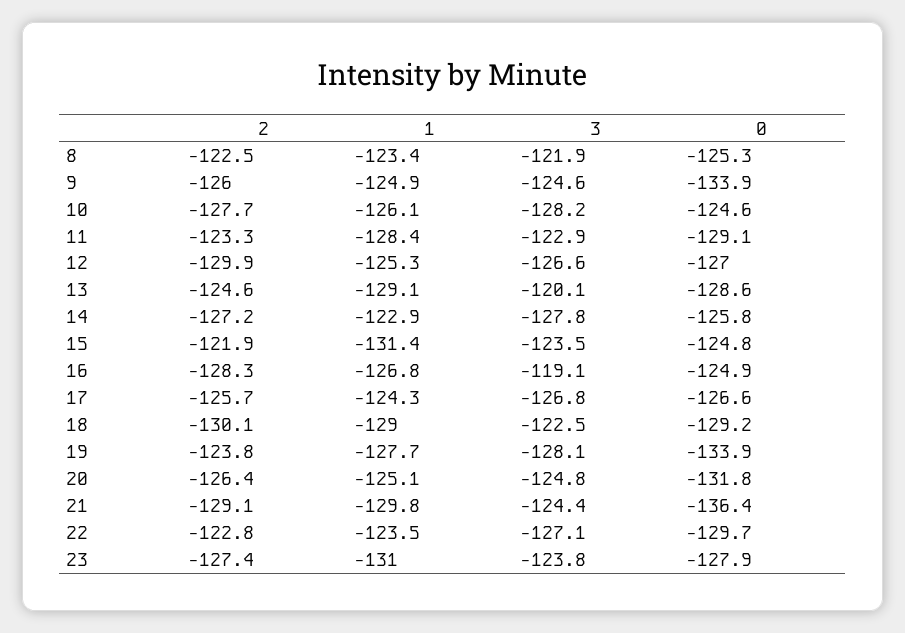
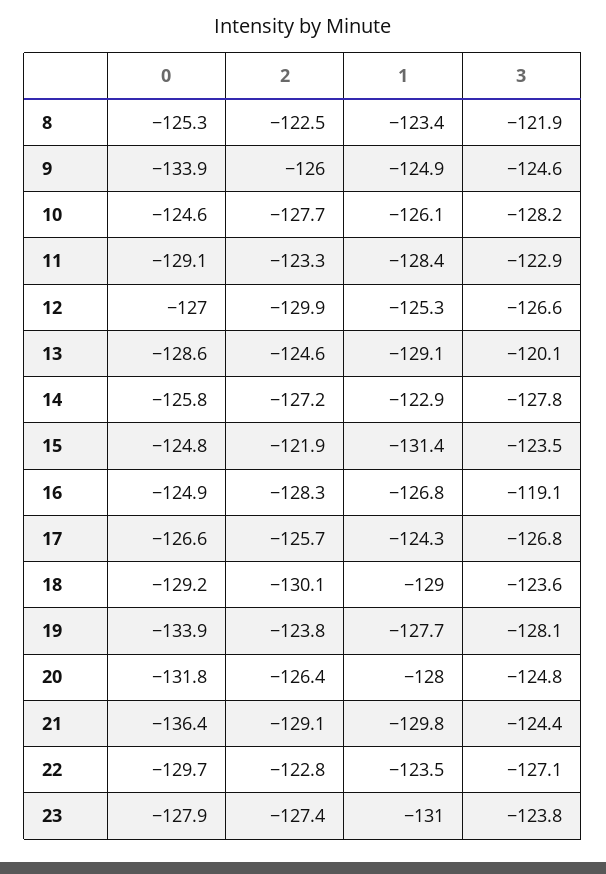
3, 18: -122.5 -> -123.6
1, 20: -125.1 -> -128

